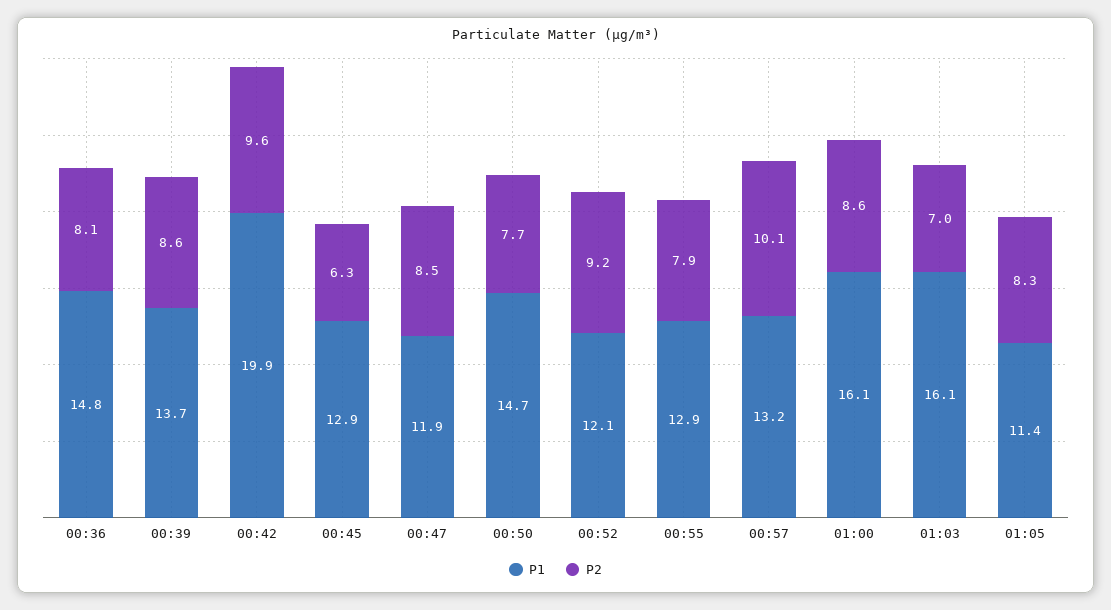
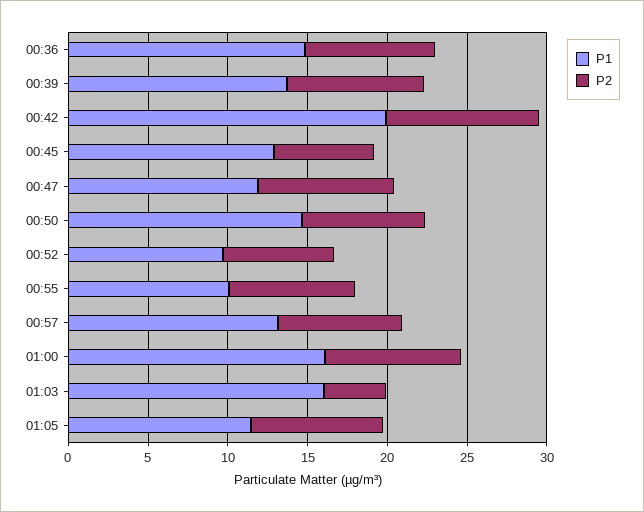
P1, 00:52: 12.1 -> 10
P2, 00:52: 9.2 -> 7
P1, 00:55: 12.9 -> 10
P2, 00:57: 10.1 -> 8
P2, 01:03: 7 -> 4

